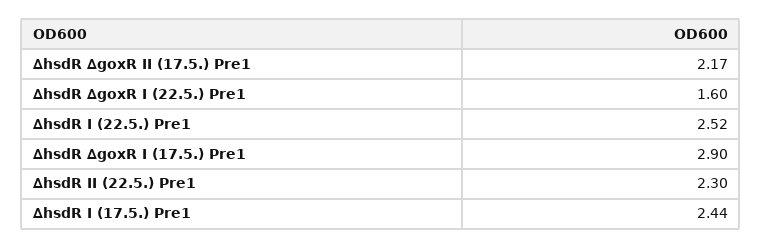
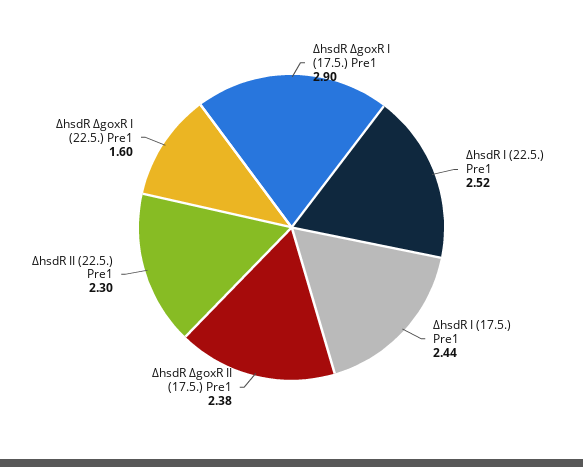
∆hsdR ∆goxR II (17.5.) Pre1: 2.17 -> 2.38

